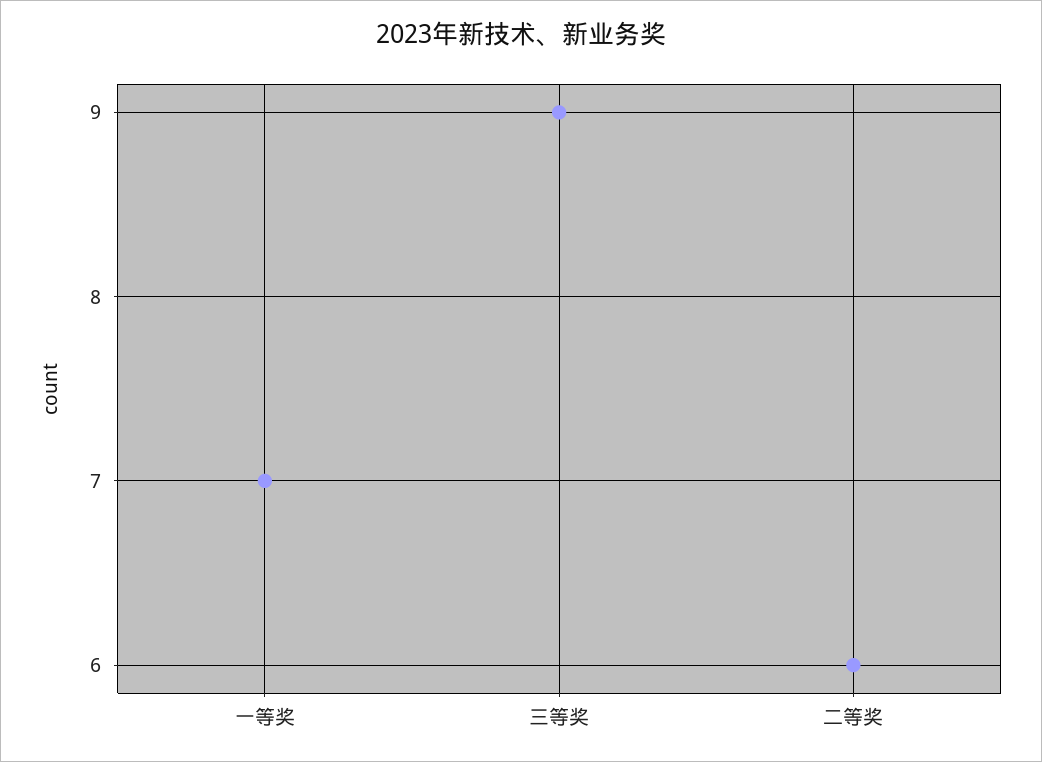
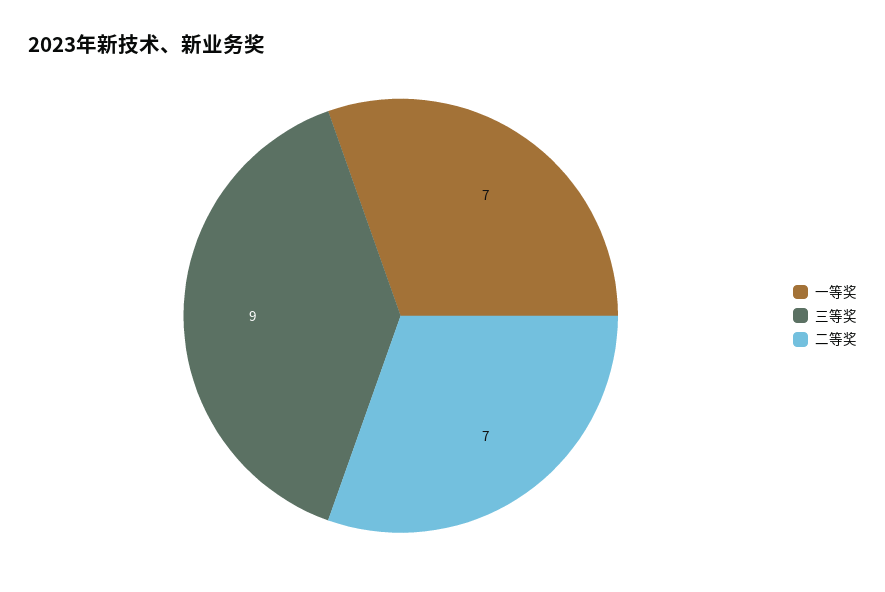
二等奖: 6 -> 7

